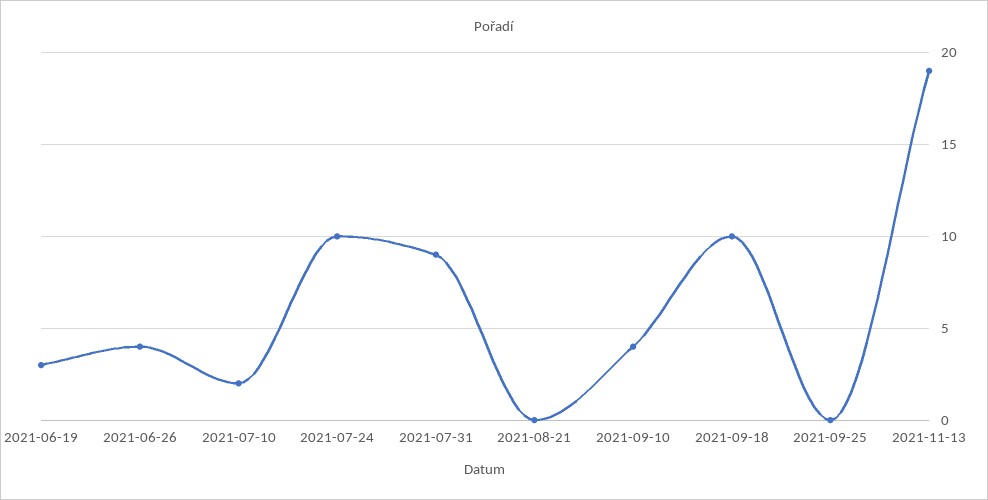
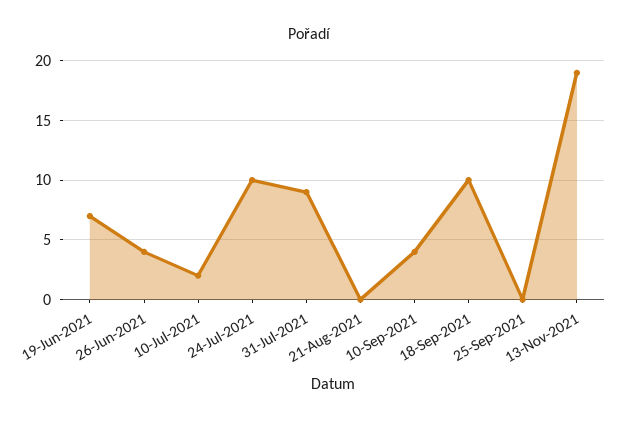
2021-06-19: 3 -> 7

